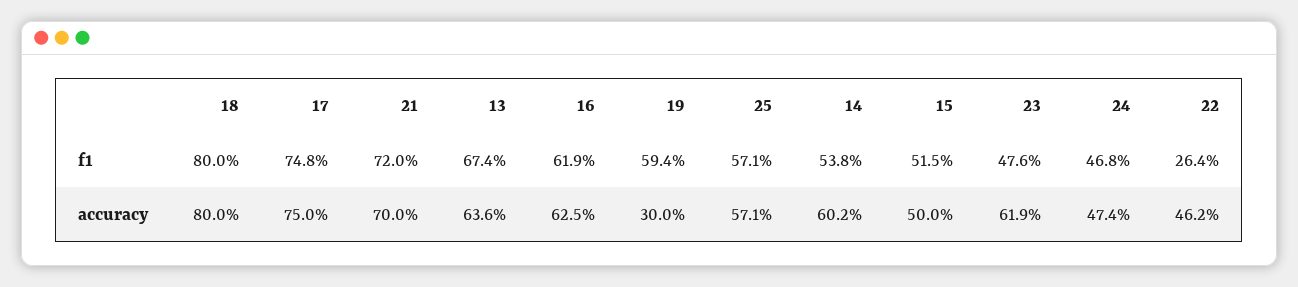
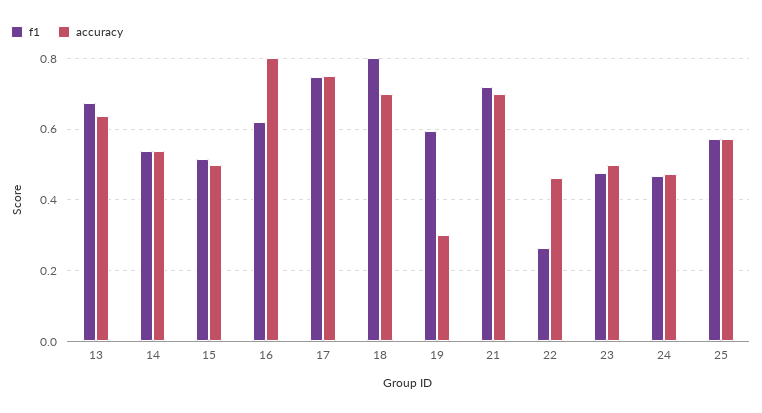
accuracy, 18: 0.8 -> 0.7
accuracy, 16: 0.625 -> 0.8
accuracy, 14: 0.602 -> 0.54
accuracy, 23: 0.619 -> 0.5

